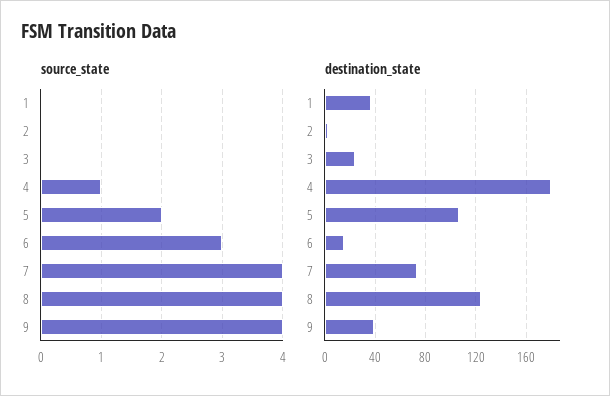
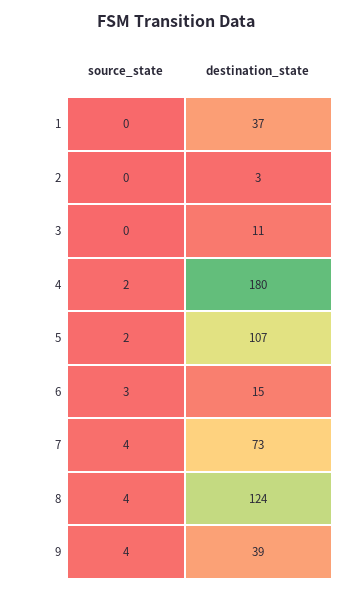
source_state, 4: 1 -> 2
destination_state, 3: 25 -> 11

